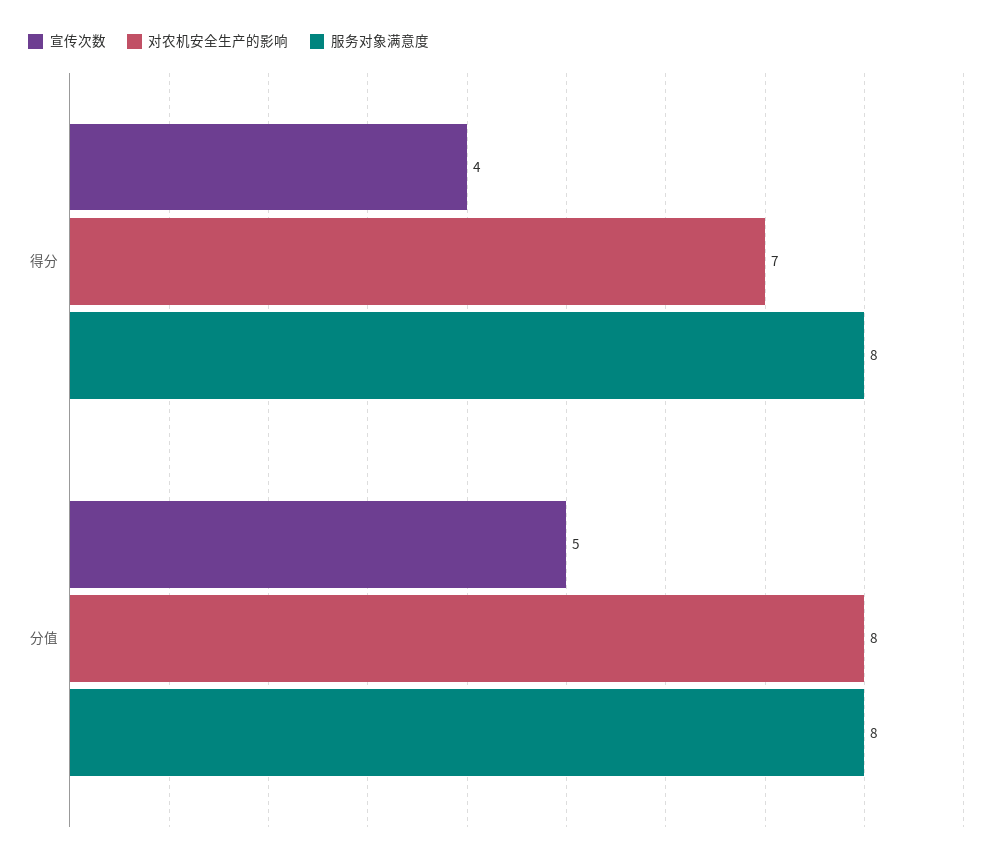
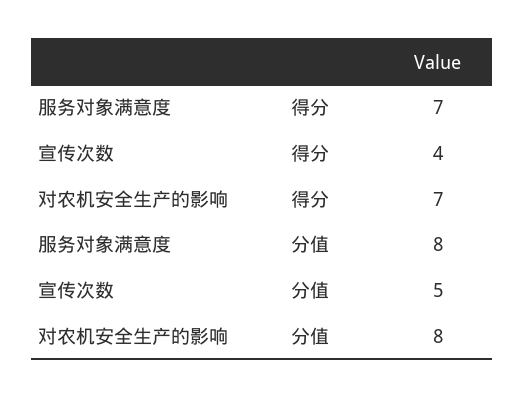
服务对象满意度, 得分: 8 -> 7

